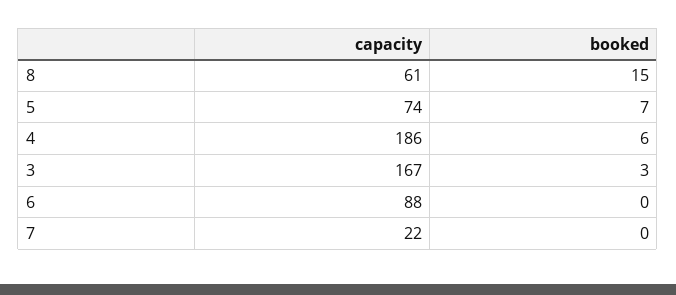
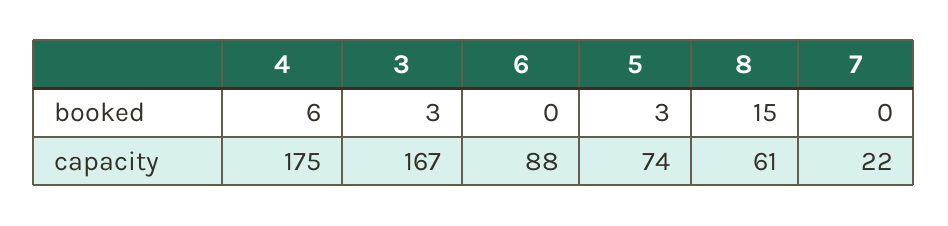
booked, 5: 7 -> 3
capacity, 4: 186 -> 175

